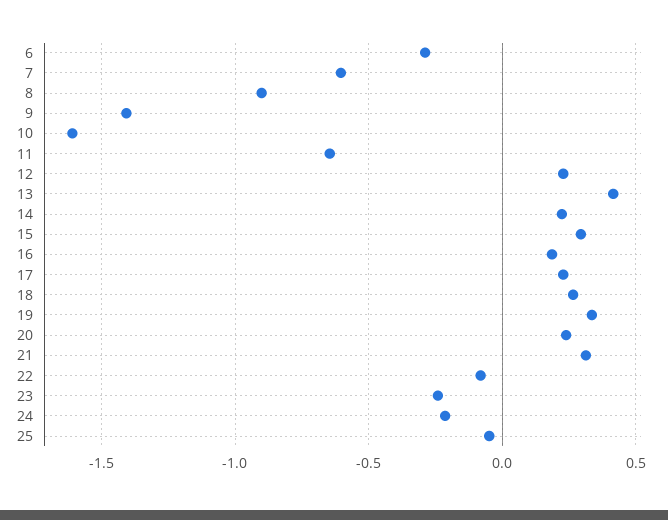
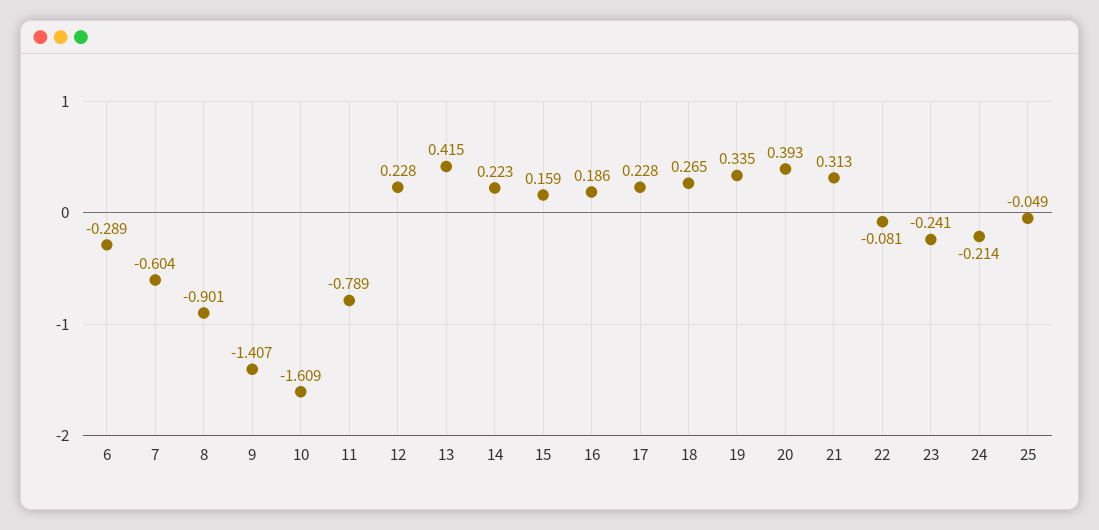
11: -0.65 -> -0.789
15: 0.3 -> 0.159
20: 0.25 -> 0.393

